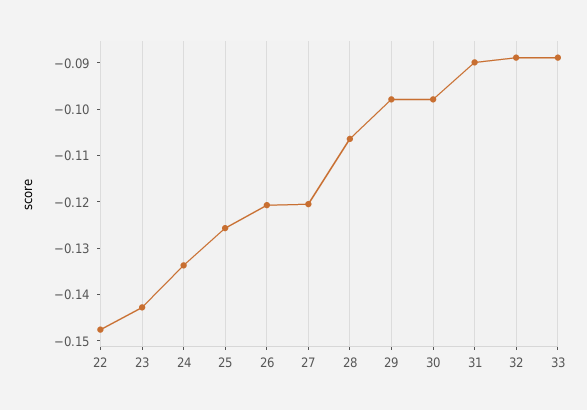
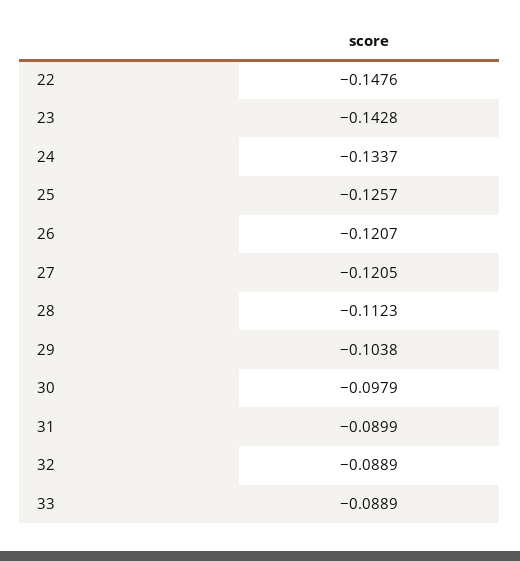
28: -0.106 -> -0.1123
29: -0.098 -> -0.1038

